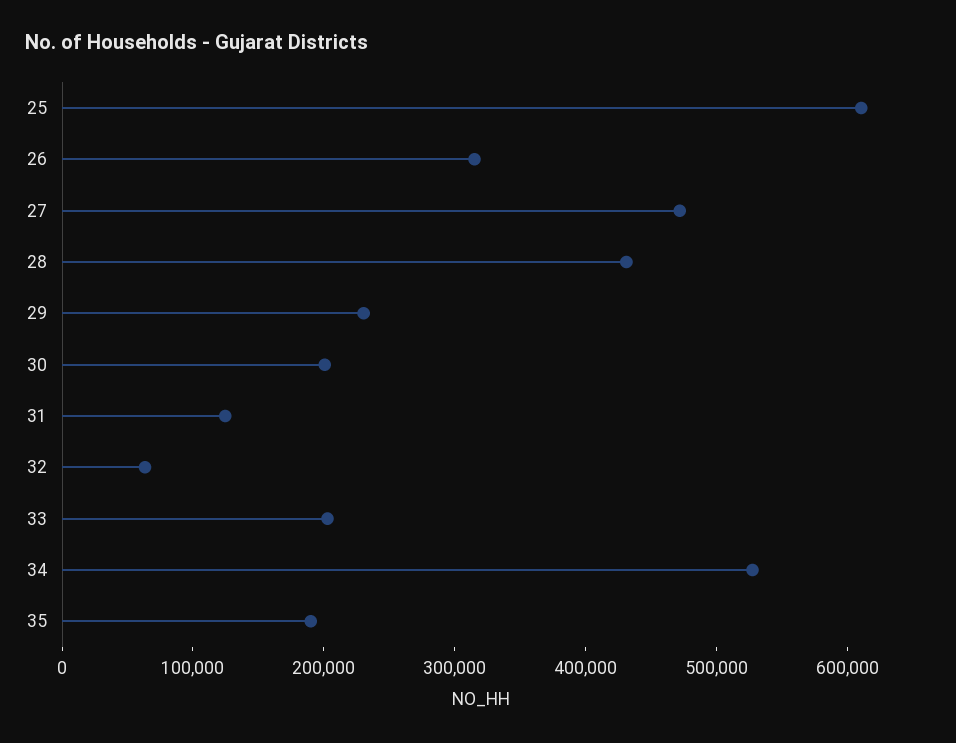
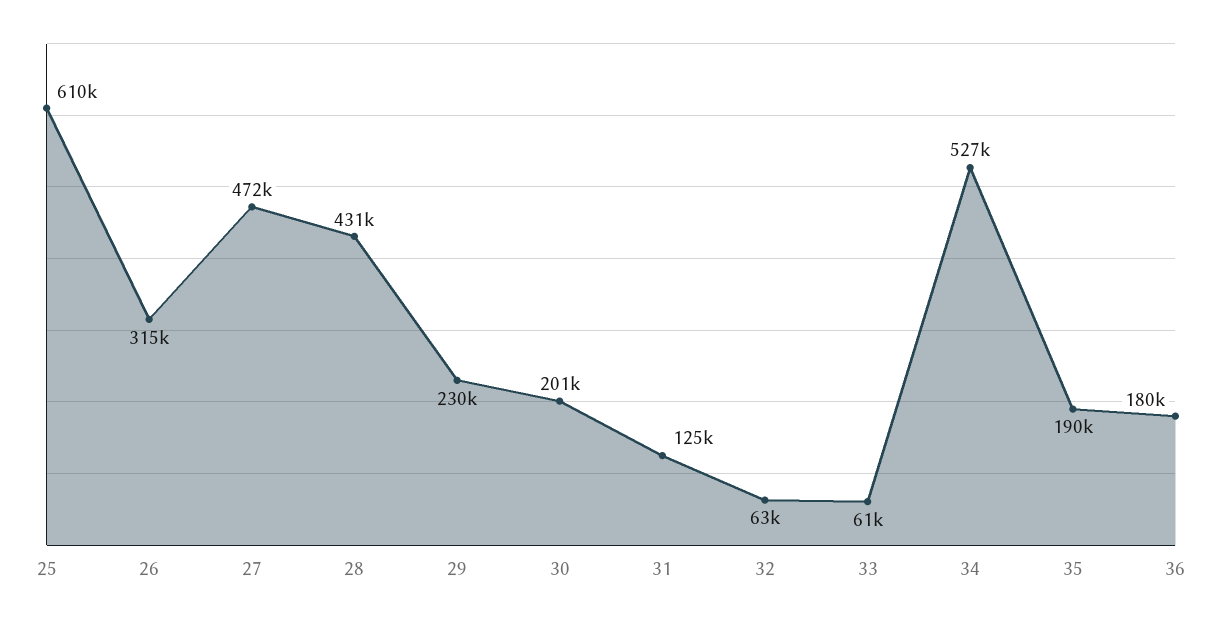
33: 200000 -> 61000
36: none -> 180000

